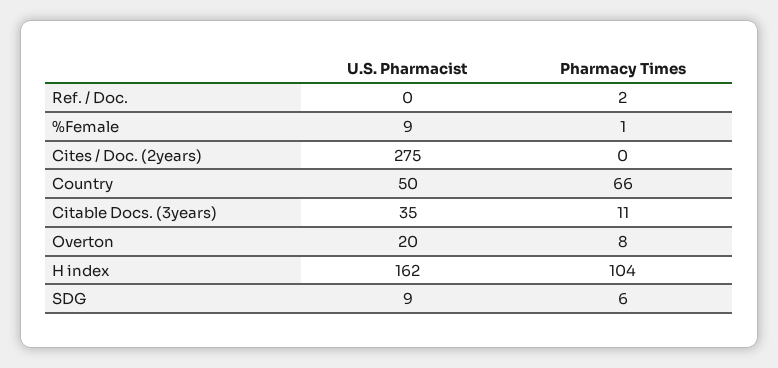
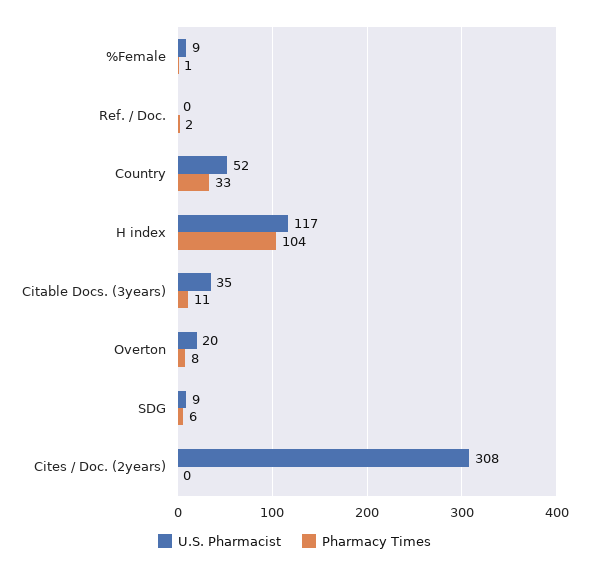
U.S. Pharmacist, Cites / Doc. (2years): 275 -> 308
U.S. Pharmacist, Country: 50 -> 52
Pharmacy Times, Country: 66 -> 33
U.S. Pharmacist, H index: 162 -> 117

